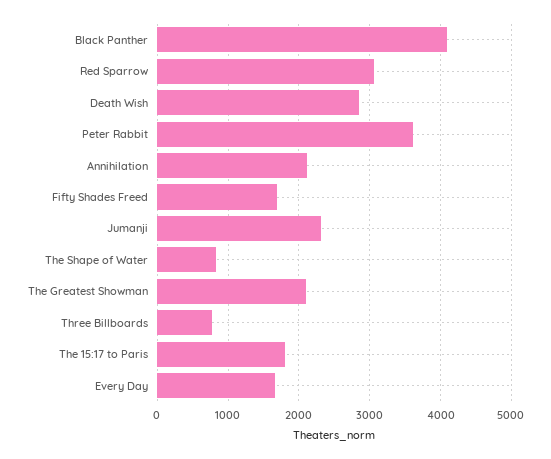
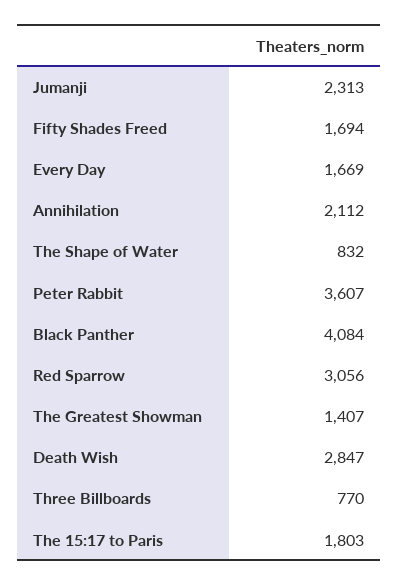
The Greatest Showman: 2100 -> 1407

